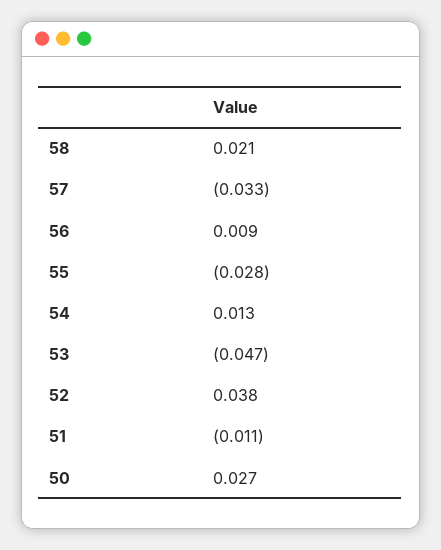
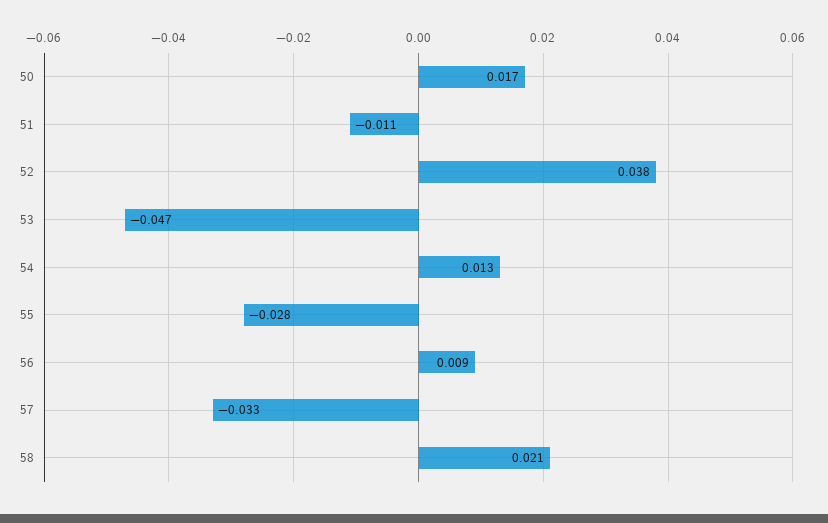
50: 0.027 -> 0.017

